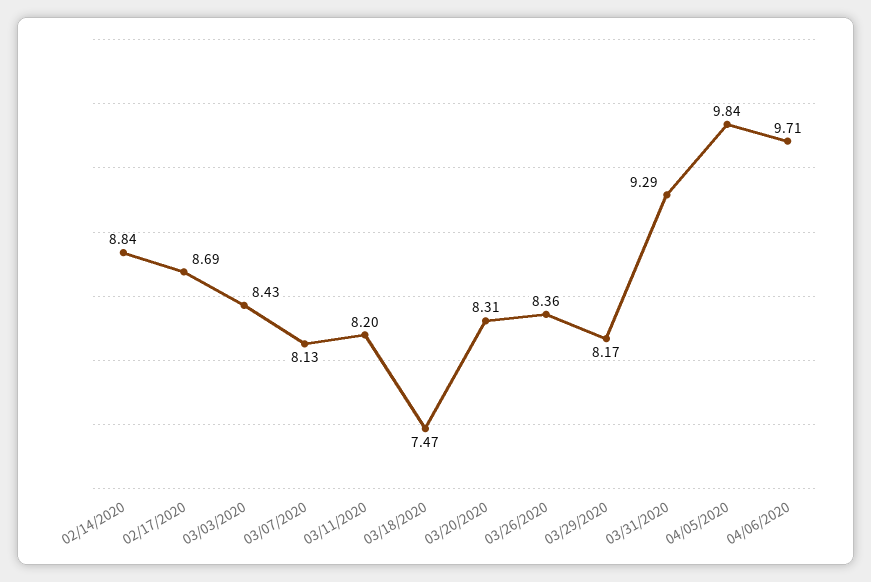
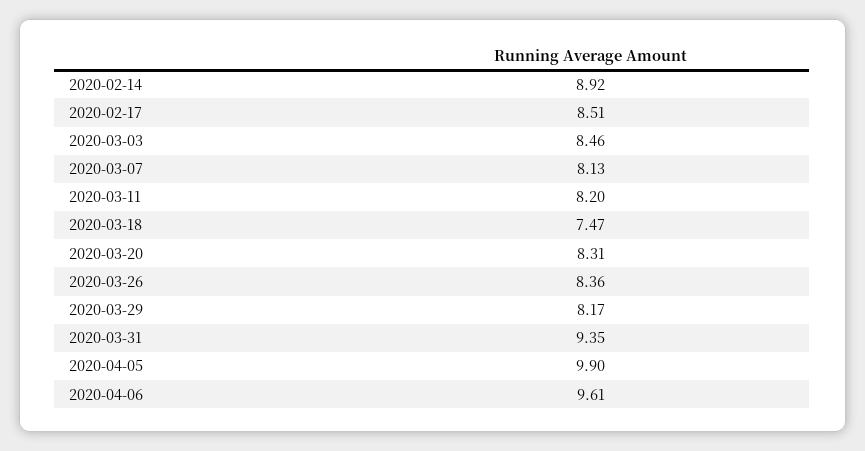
02/14/2020: 8.84 -> 8.92
02/17/2020: 8.69 -> 8.51
03/03/2020: 8.43 -> 8.46
03/31/2020: 9.29 -> 9.35
04/05/2020: 9.84 -> 9.9
04/06/2020: 9.71 -> 9.61

